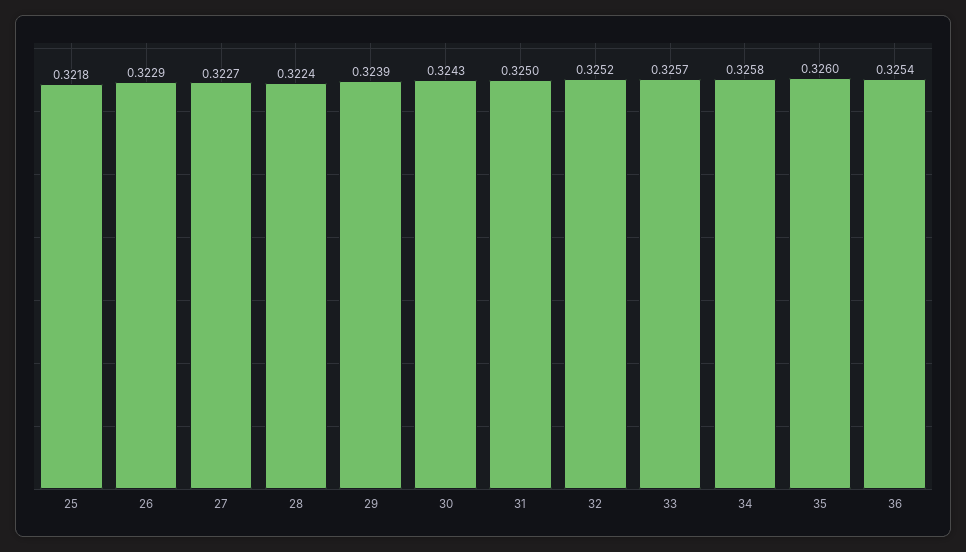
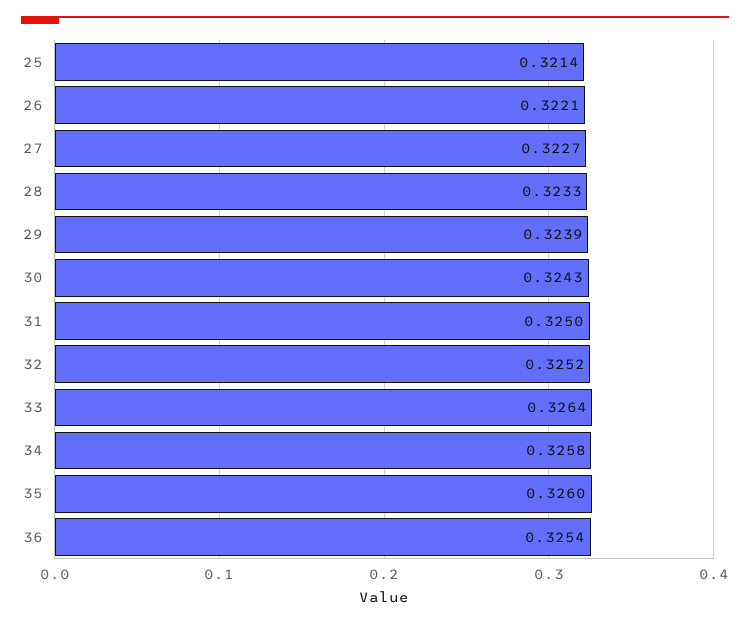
25: 0.3218 -> 0.3214
26: 0.3229 -> 0.3221
28: 0.3224 -> 0.3233
33: 0.3257 -> 0.3264

